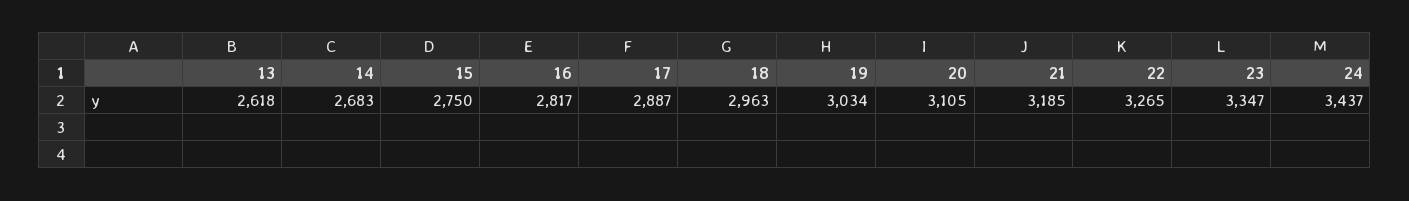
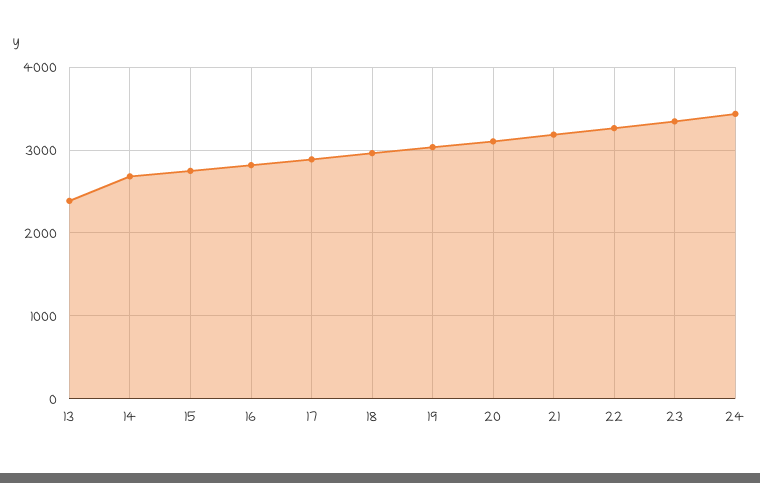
13: 2618 -> 2400

